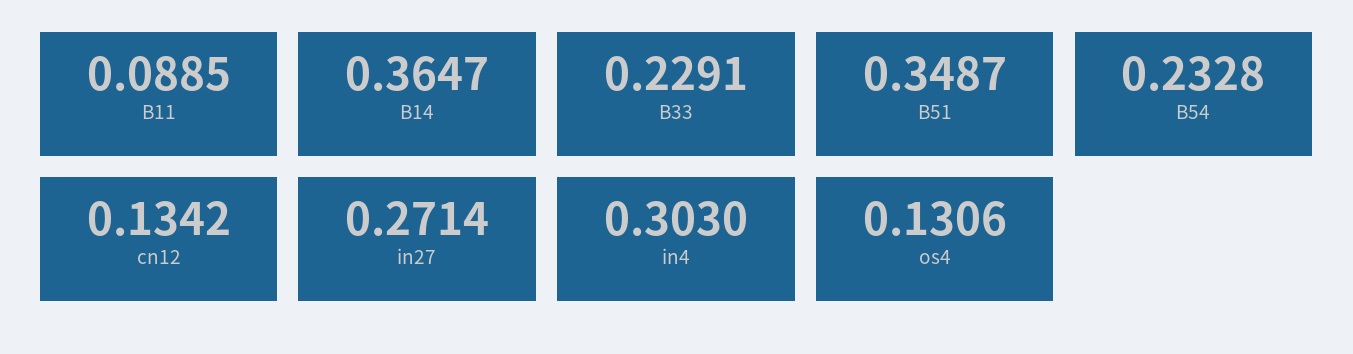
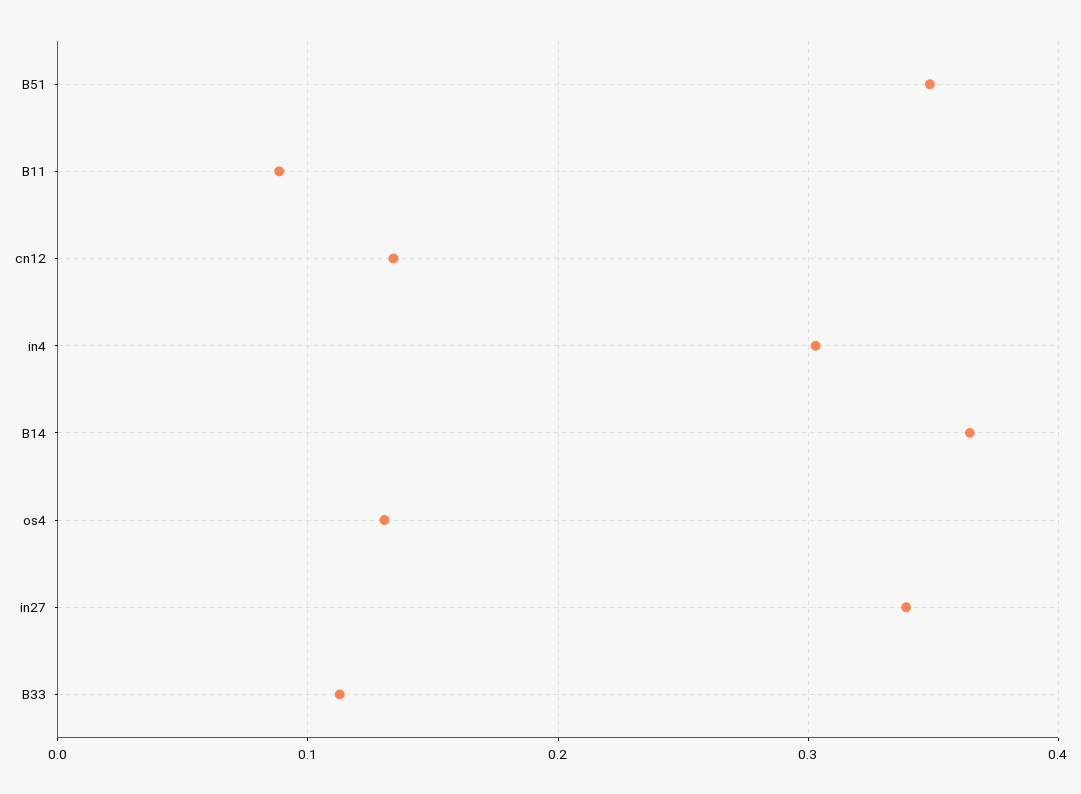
B33: 0.2291 -> 0.11
B54: 0.2328 -> none
in27: 0.2714 -> 0.34

